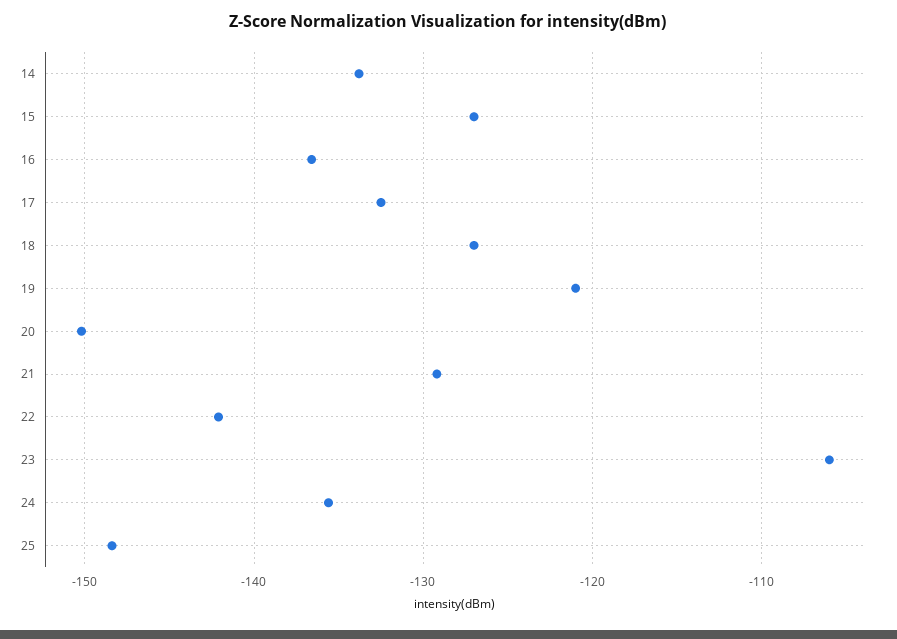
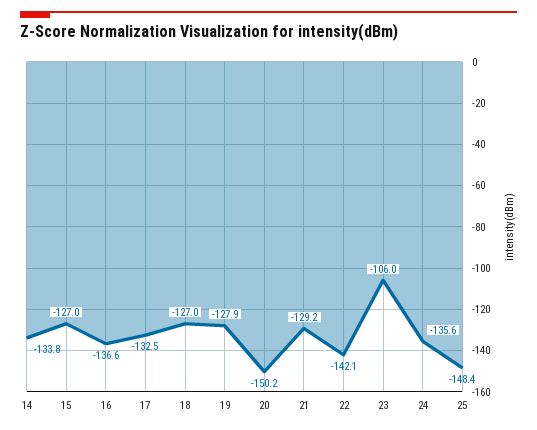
19: -121 -> -127.9

